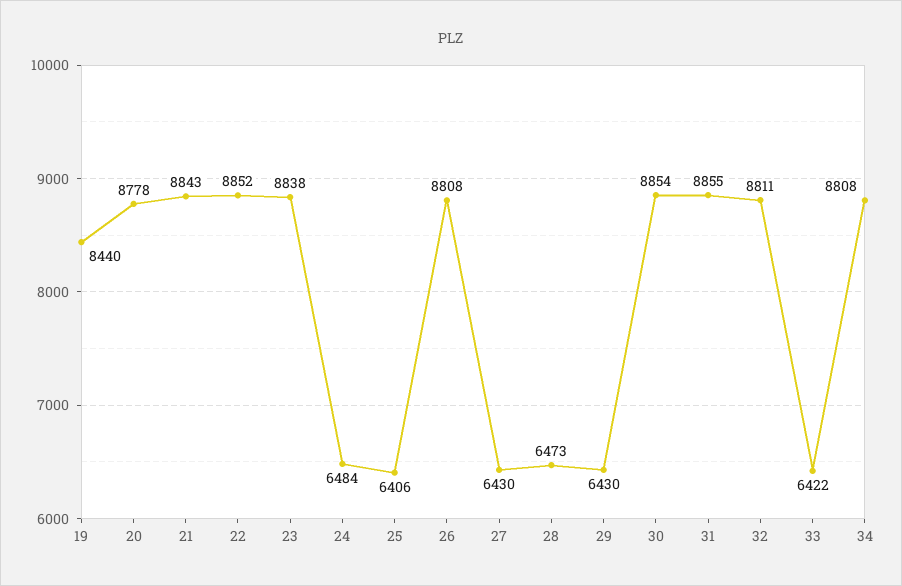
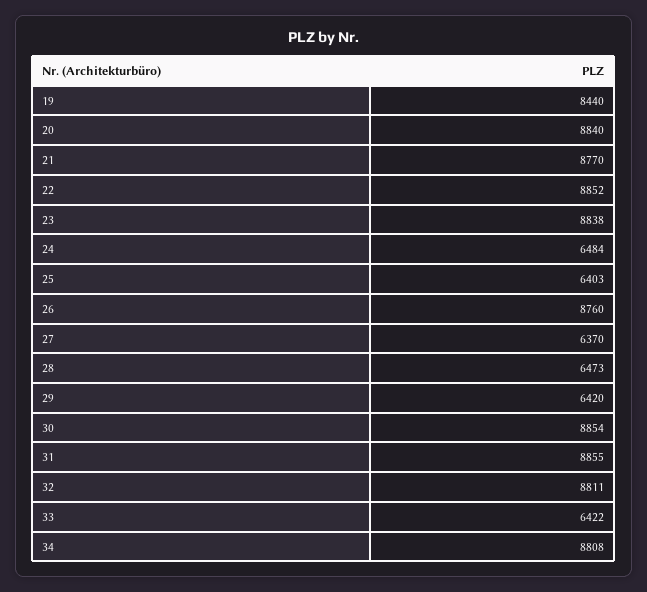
20: 8778 -> 8840
21: 8843 -> 8770
25: 6406 -> 6403
26: 8808 -> 8760
27: 6430 -> 6370
29: 6430 -> 6420

